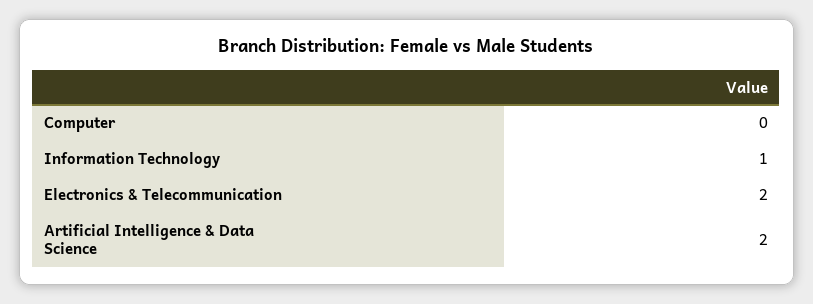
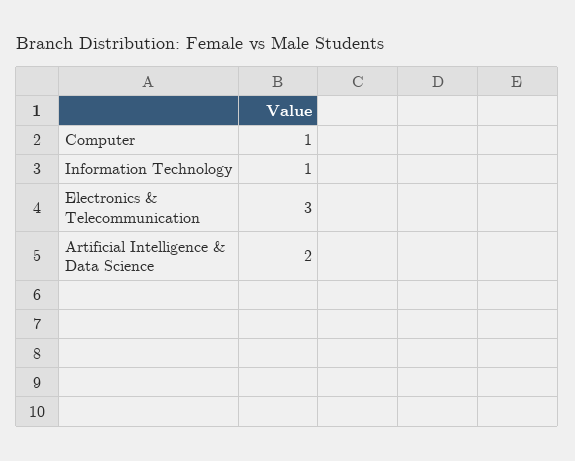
Computer: 0 -> 1
Electronics & Telecommunication: 2 -> 3

